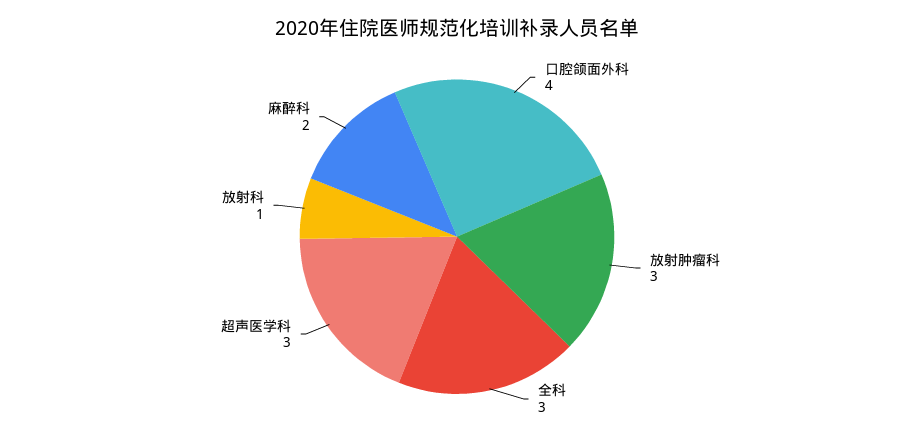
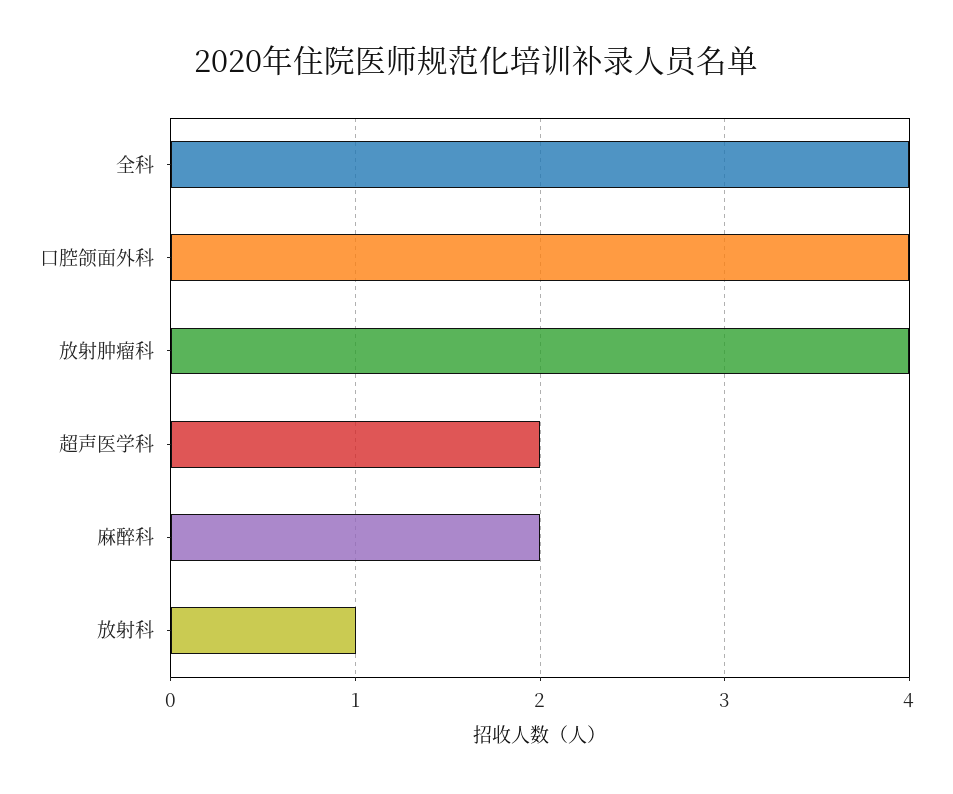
放射肿瘤科: 3 -> 4
全科: 3 -> 4
超声医学科: 3 -> 2

